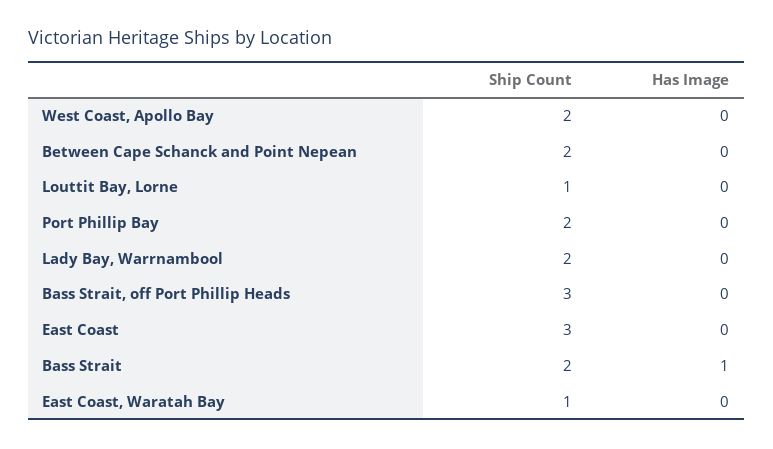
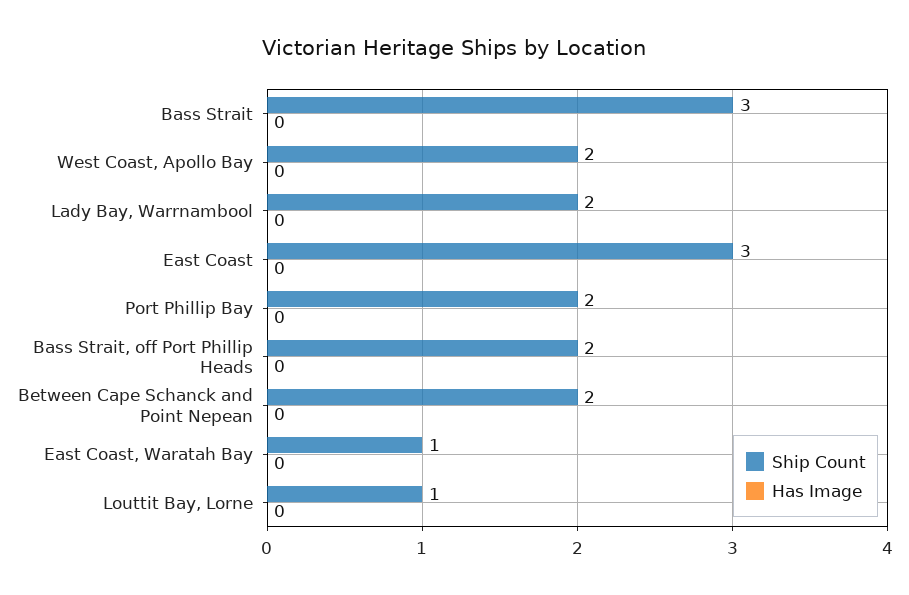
Ship Count, Bass Strait, off Port Phillip Heads: 3 -> 2
Ship Count, Bass Strait: 2 -> 3
Has Image, Bass Strait: 1 -> 0

